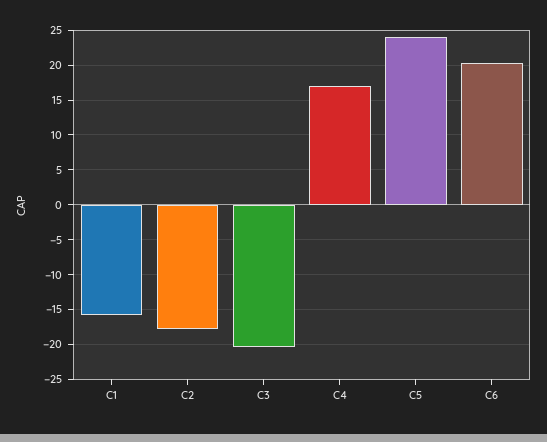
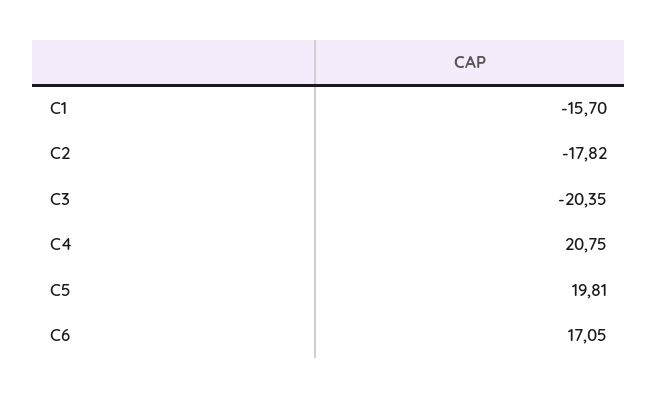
C4: 17 -> 20.75
C5: 24 -> 19.81
C6: 20 -> 17.05

